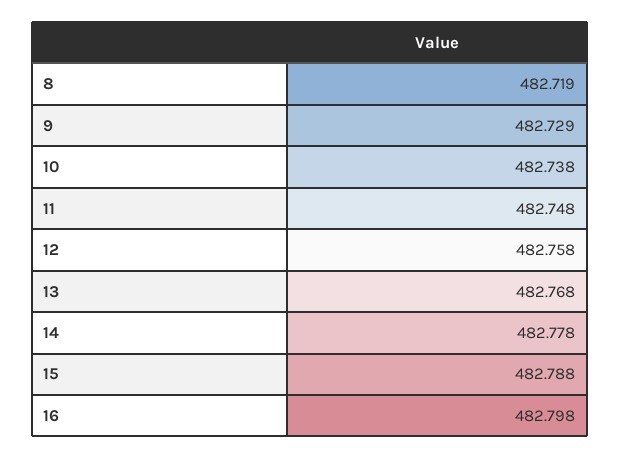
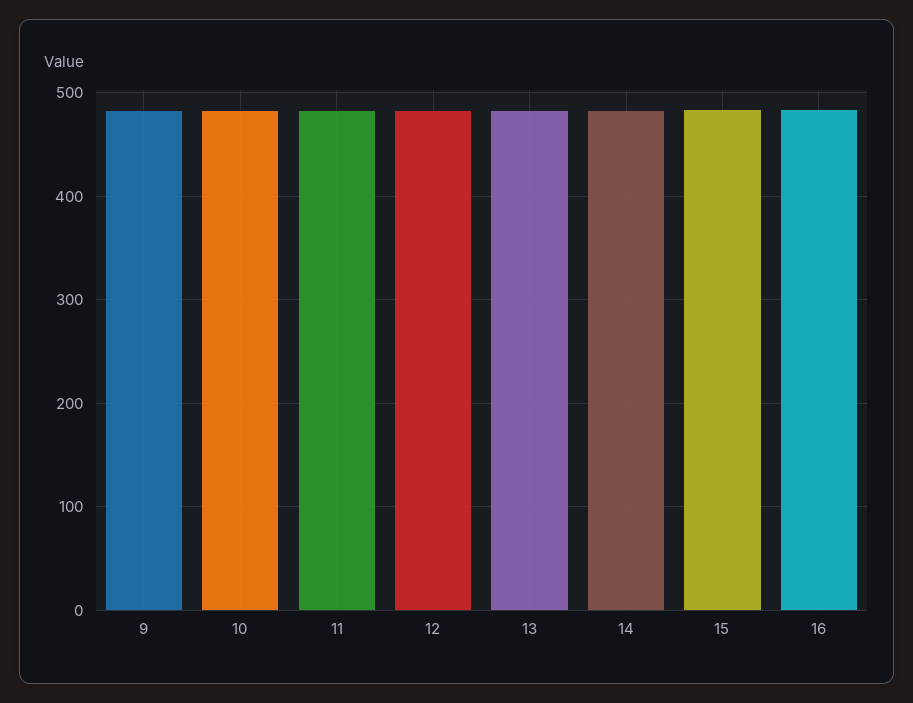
8: 482.719 -> none

